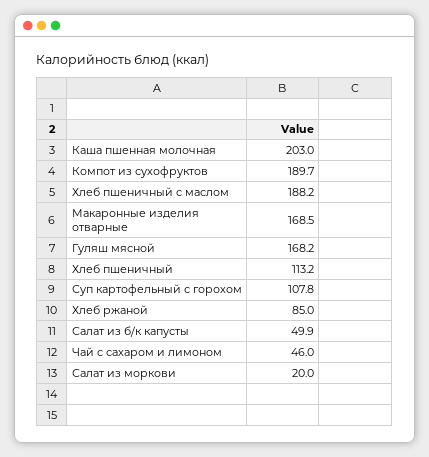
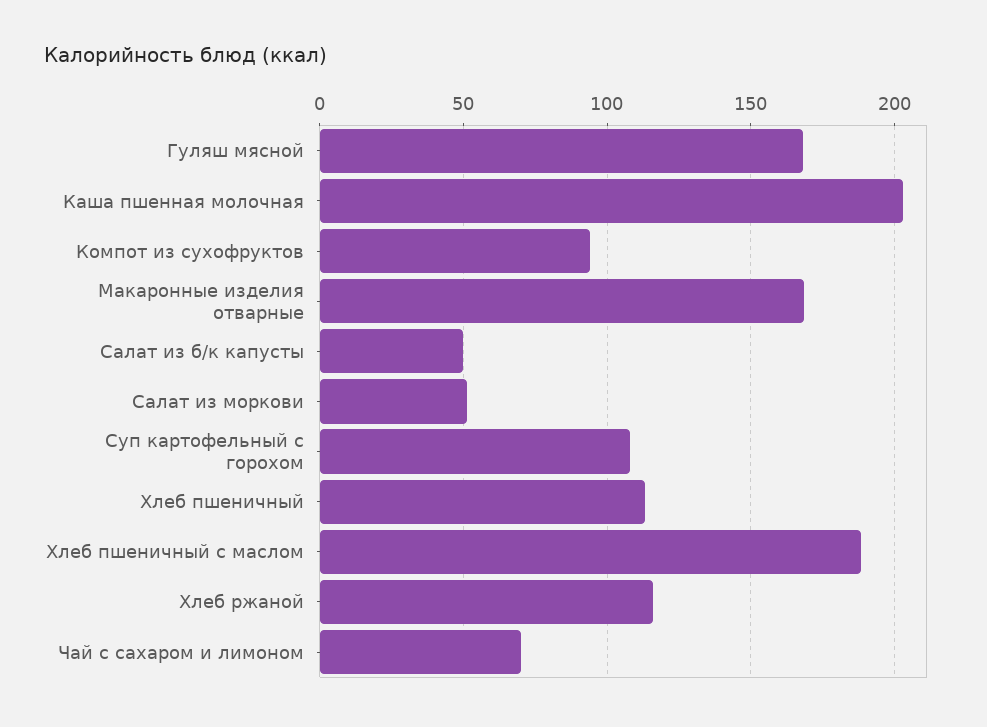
Компот из сухофруктов: 189.7 -> 95
Хлеб ржаной: 85 -> 115
Чай с сахаром и лимоном: 46 -> 70
Салат из моркови: 20 -> 50

